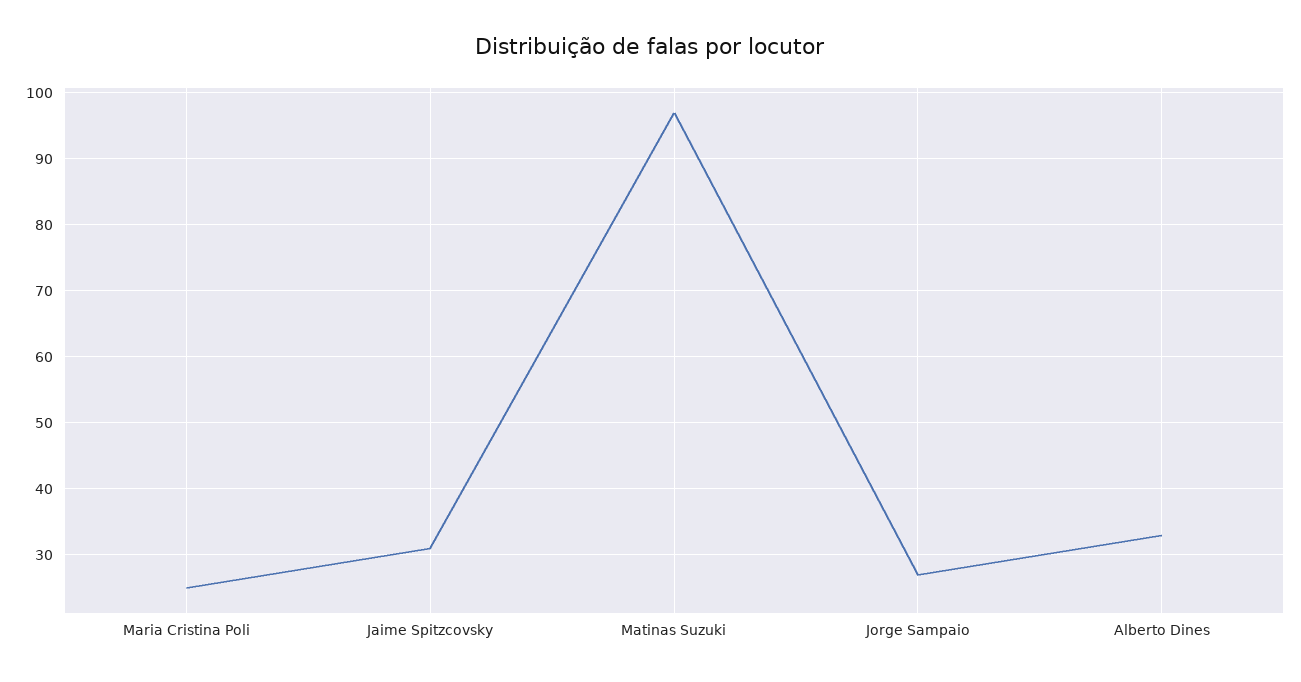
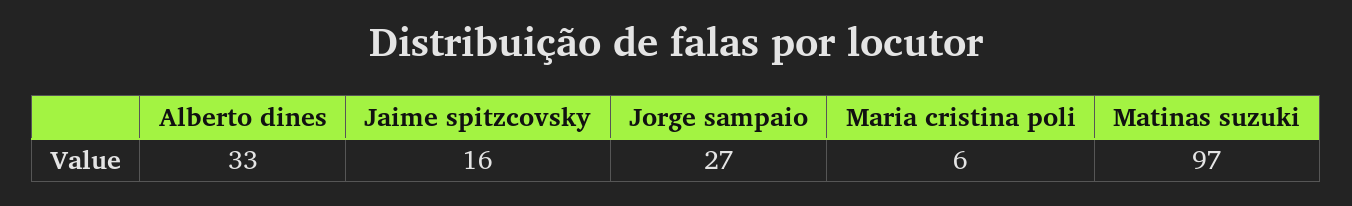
Maria Cristina Poli: 25 -> 6
Jaime Spitzcovsky: 31 -> 16

